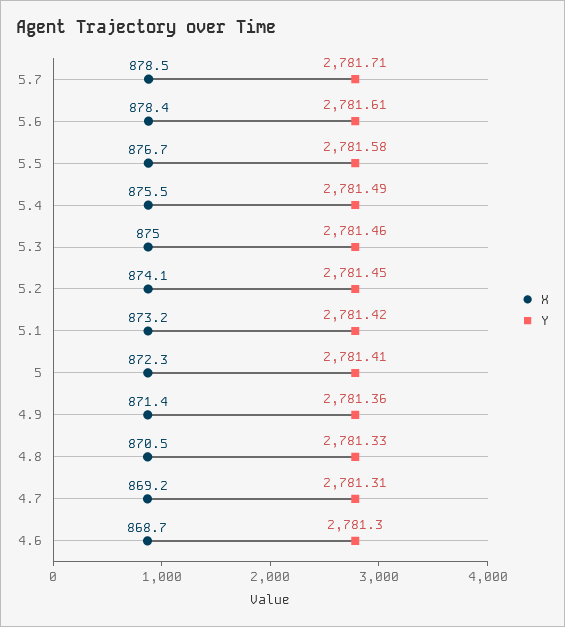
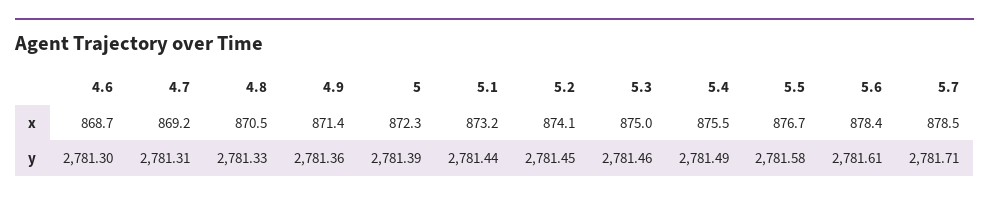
Y, 5.1: 2781.42 -> 2781.44
Y, 5: 2781.41 -> 2781.39

